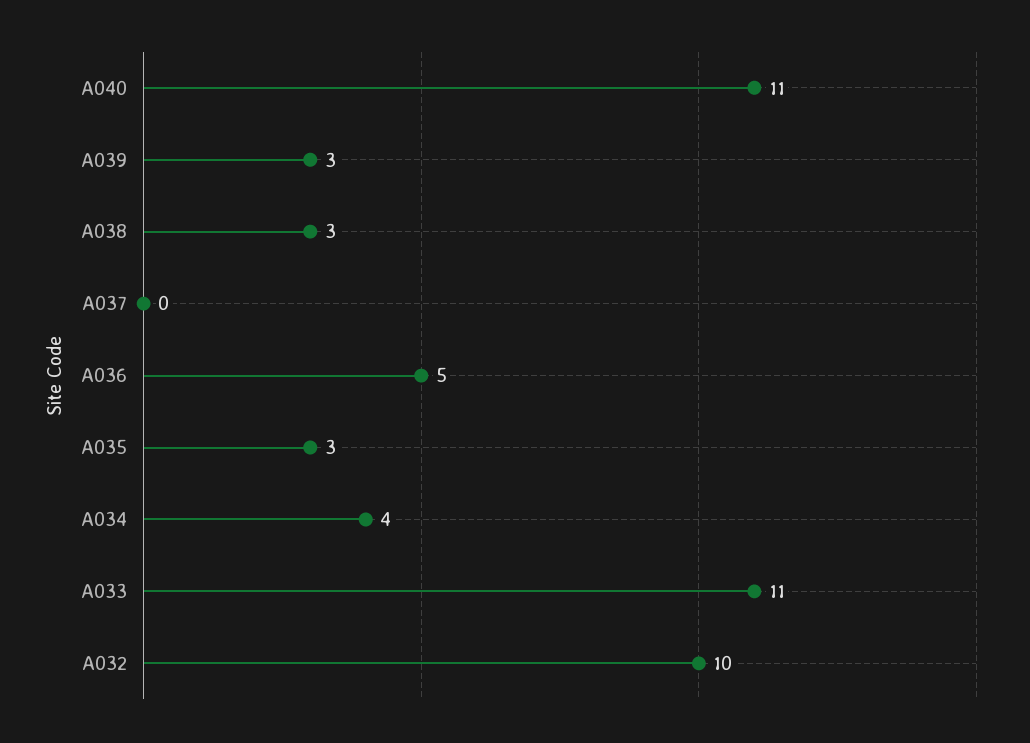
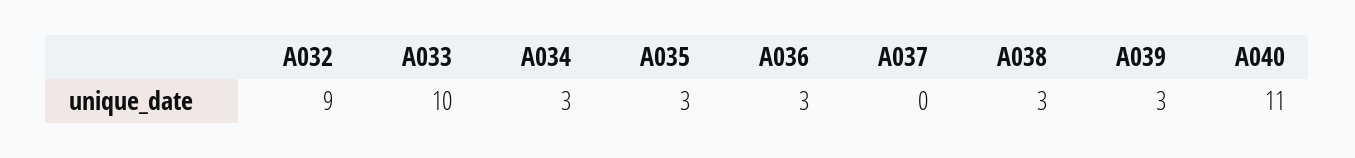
A036: 5 -> 3
A034: 4 -> 3
A033: 11 -> 10
A032: 10 -> 9

